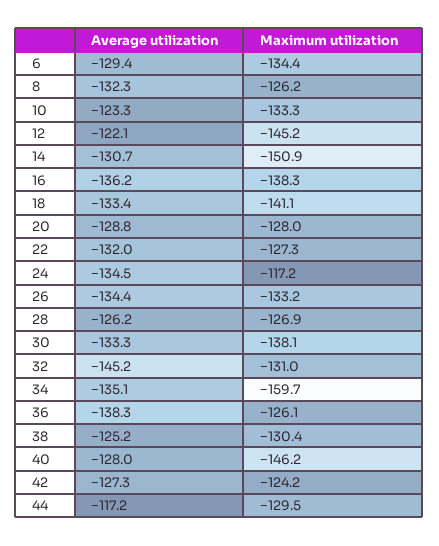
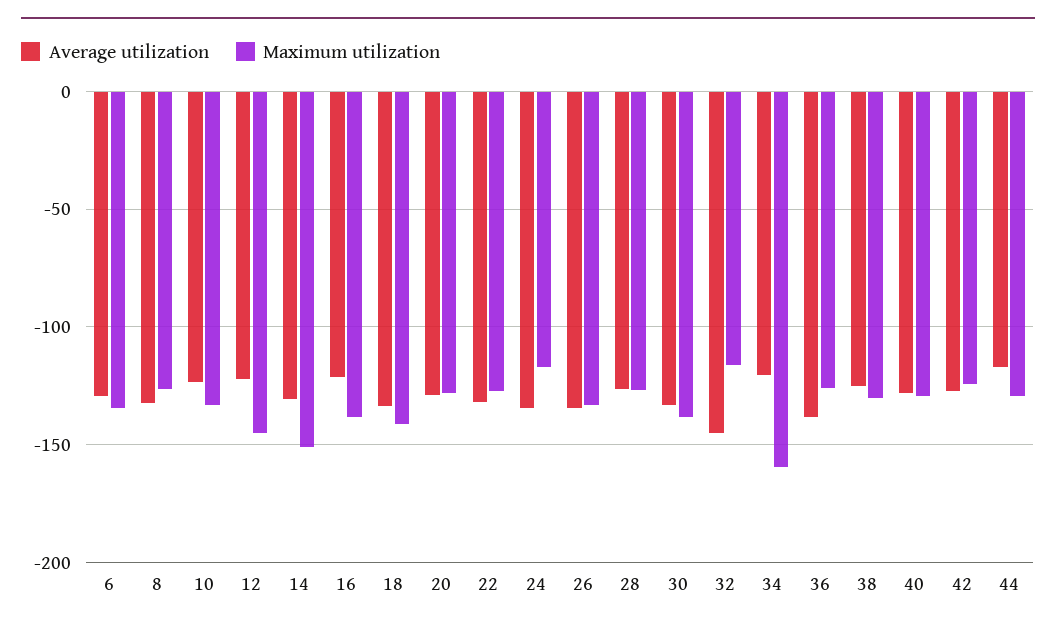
Average utilization, 16: -136.2 -> -120
Maximum utilization, 32: -131 -> -115
Average utilization, 34: -135.1 -> -120
Maximum utilization, 40: -146.2 -> -130

